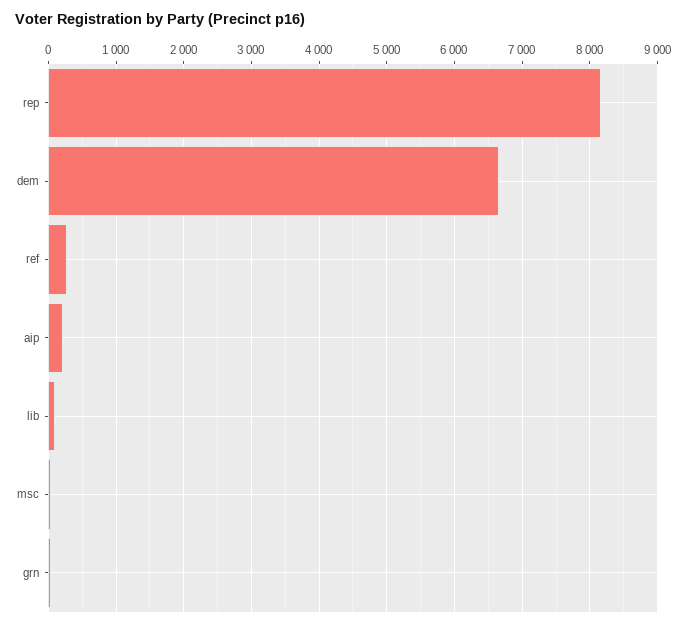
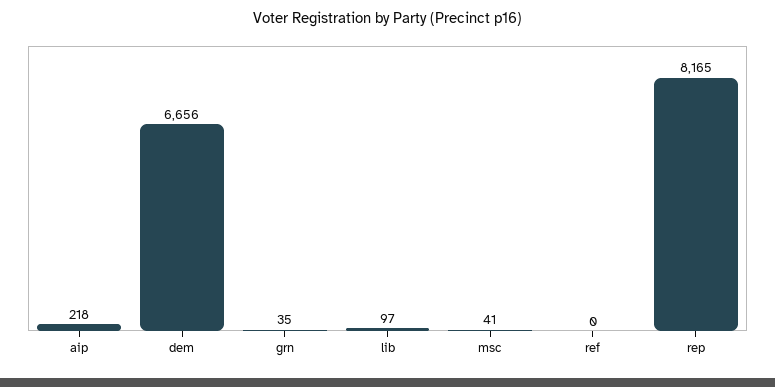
ref: 300 -> 0

